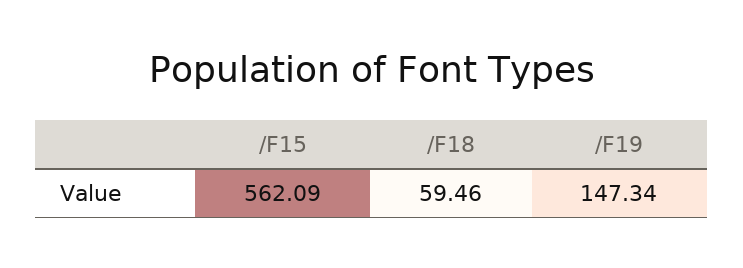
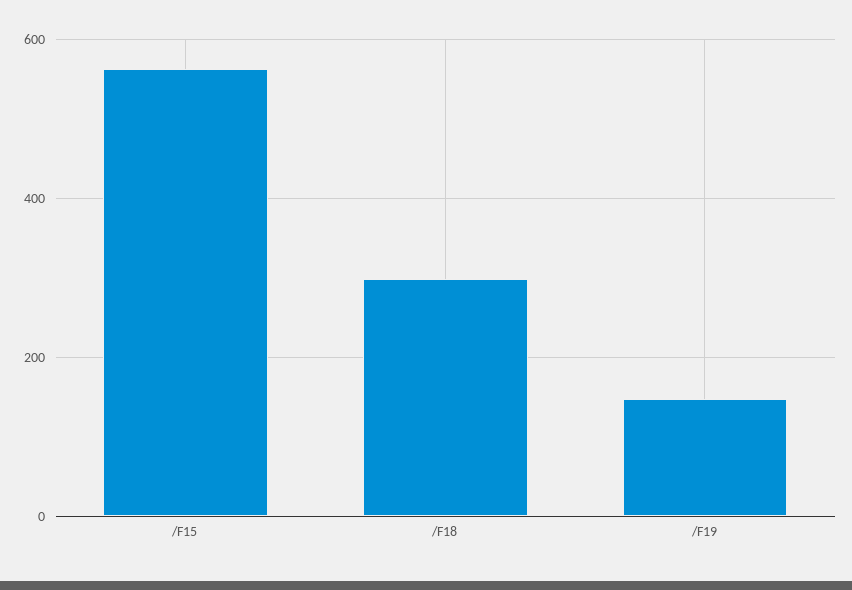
/F18: 59.46 -> 300

